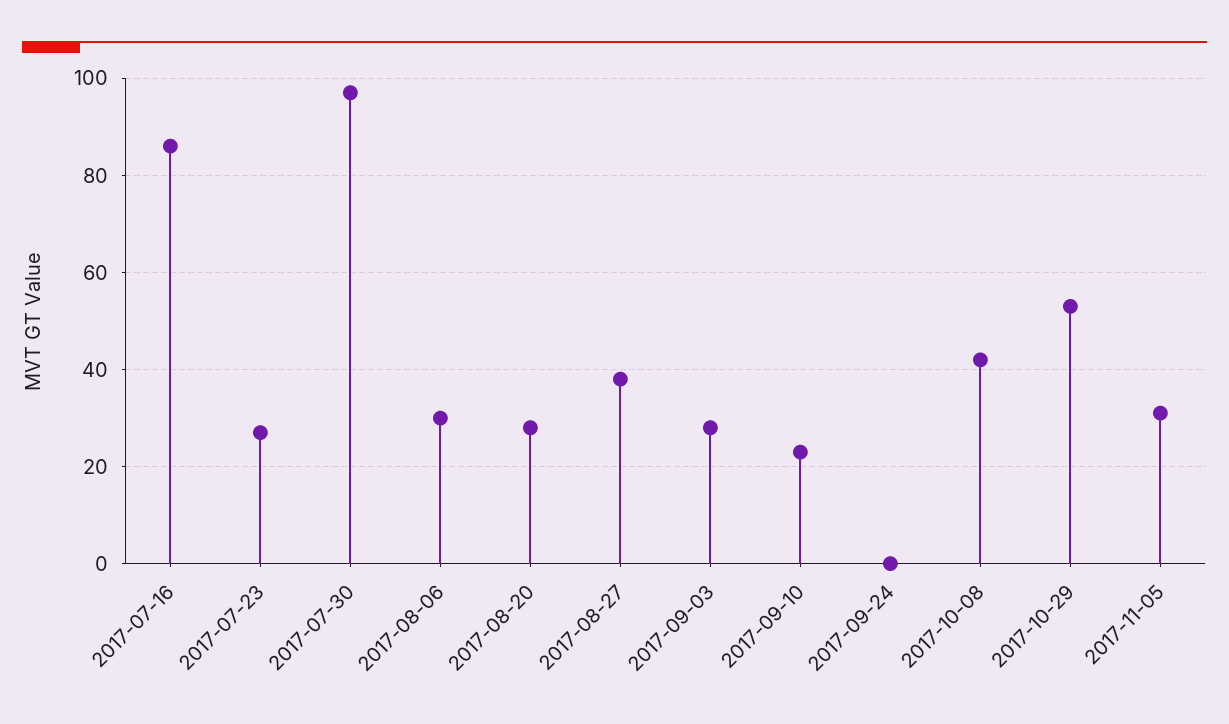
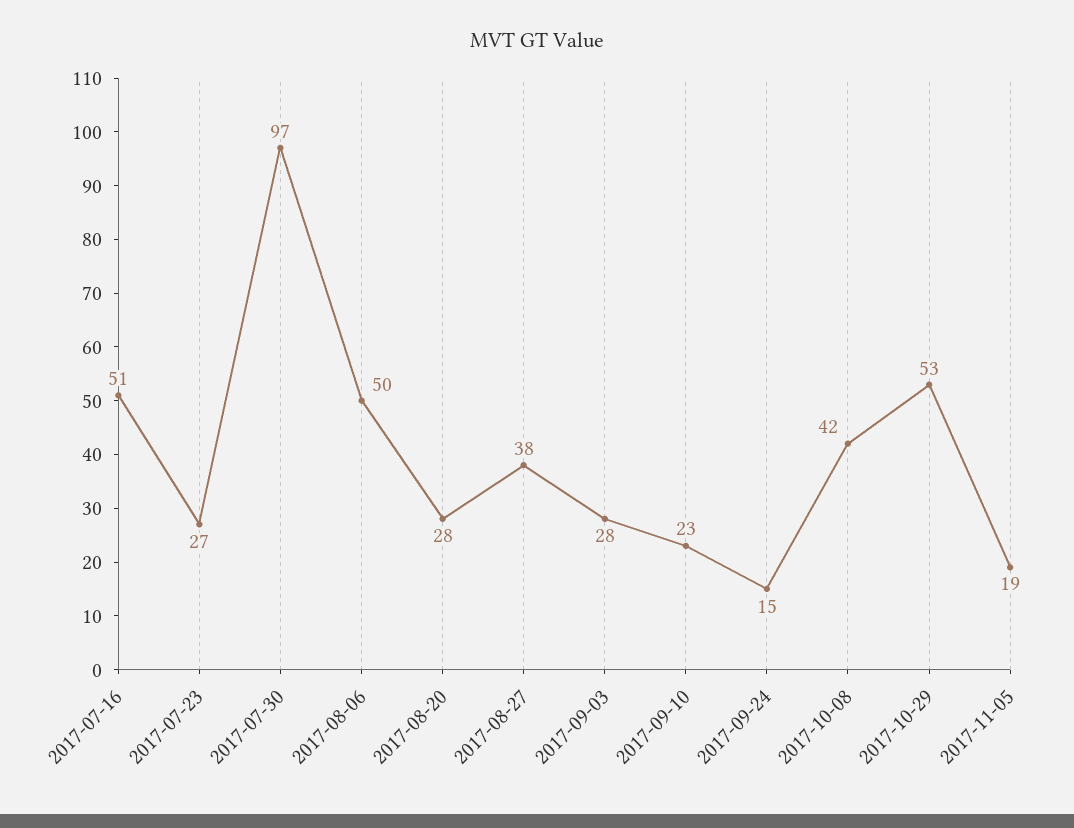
2017-07-16: 85 -> 51
2017-08-06: 30 -> 50
2017-09-24: 0 -> 15
2017-11-05: 30 -> 19

